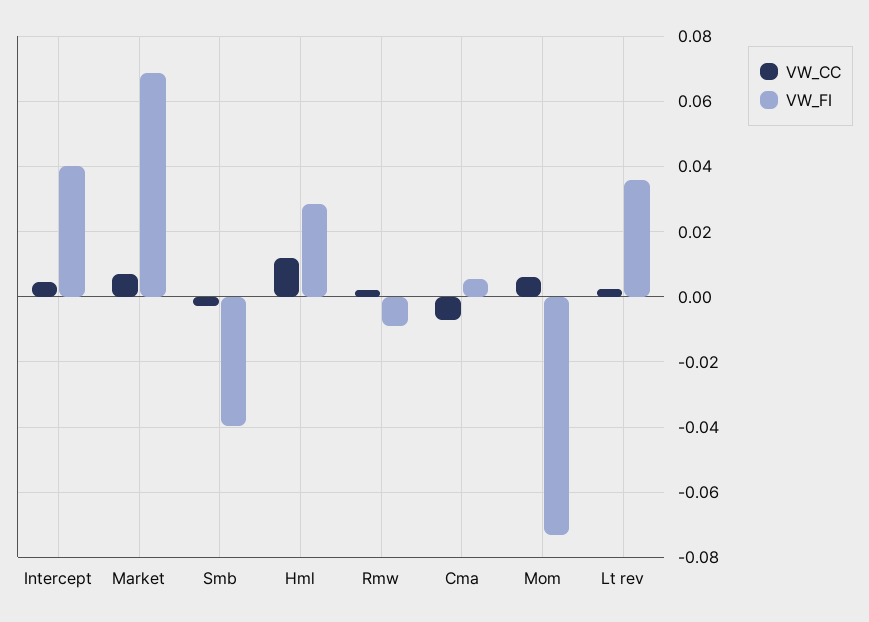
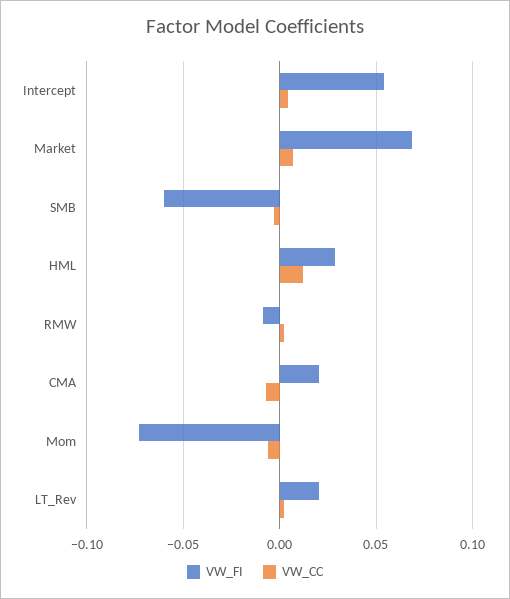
VW_FI, Intercept: 0.04 -> 0.055
VW_FI, Smb: -0.04 -> -0.06
VW_FI, Cma: 0.006 -> 0.02
VW_CC, Mom: 0.006 -> -0.005
VW_FI, Lt rev: 0.036 -> 0.02

